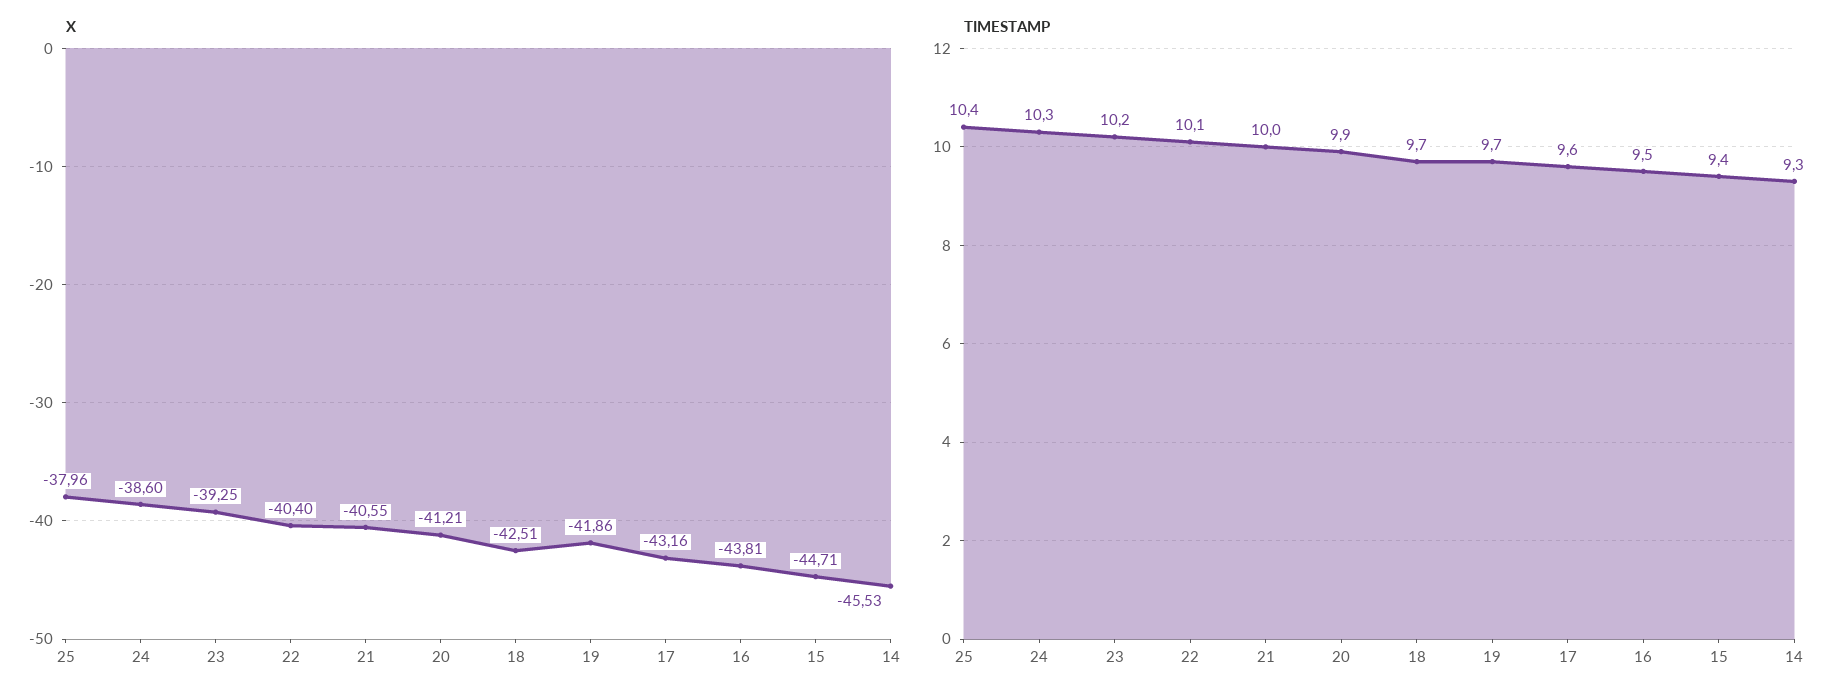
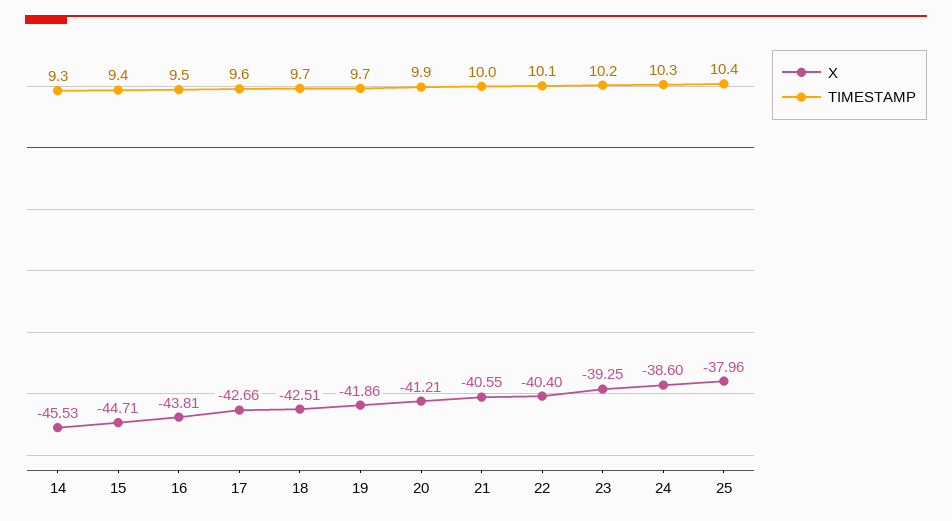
X, 17: -43.16 -> -42.66

